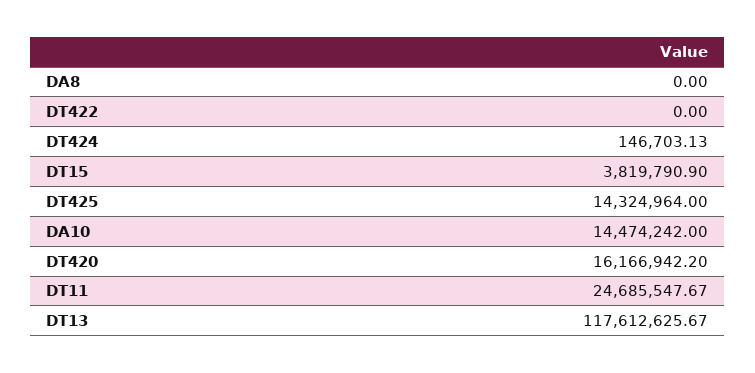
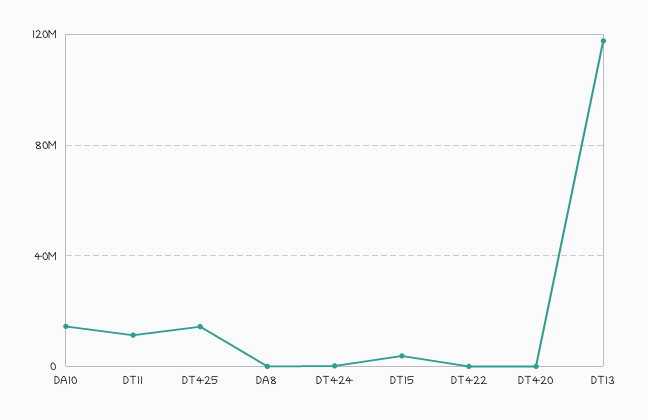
DT420: 16166942.2 -> 0
DT11: 24685547.67 -> 10000000

